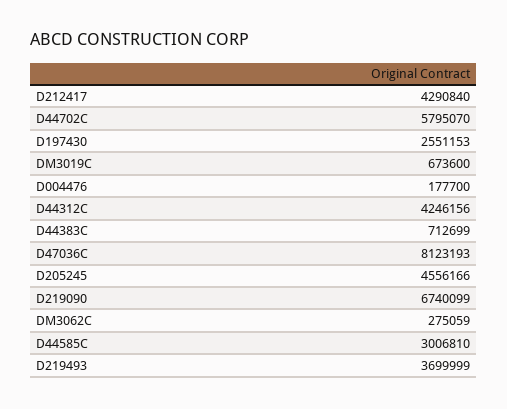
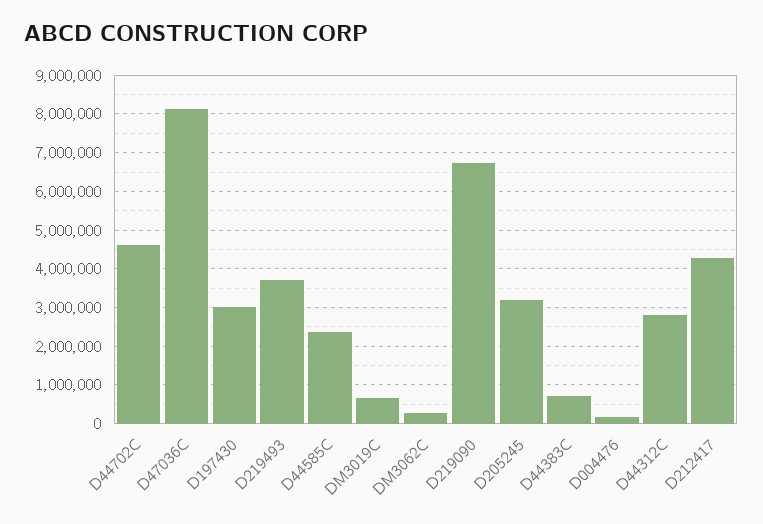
D44702C: 5795070 -> 4600000
D197430: 2551153 -> 3000000
D44312C: 4246156 -> 2800000
D205245: 4556166 -> 3200000
D44585C: 3006810 -> 2400000

